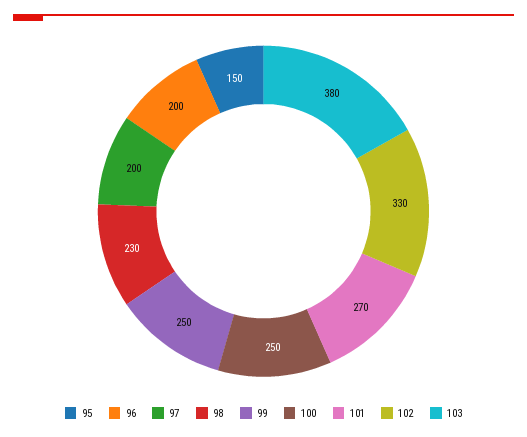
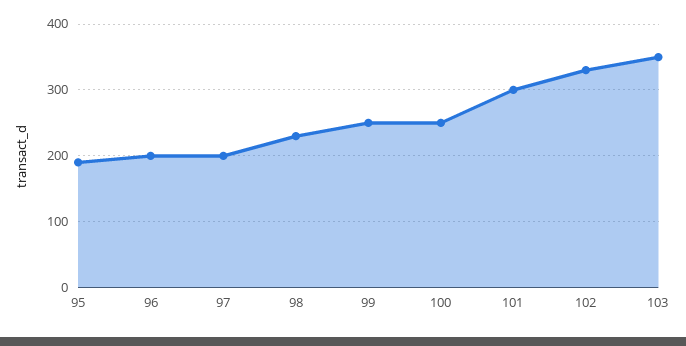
95: 150 -> 190
101: 270 -> 300
103: 380 -> 350

